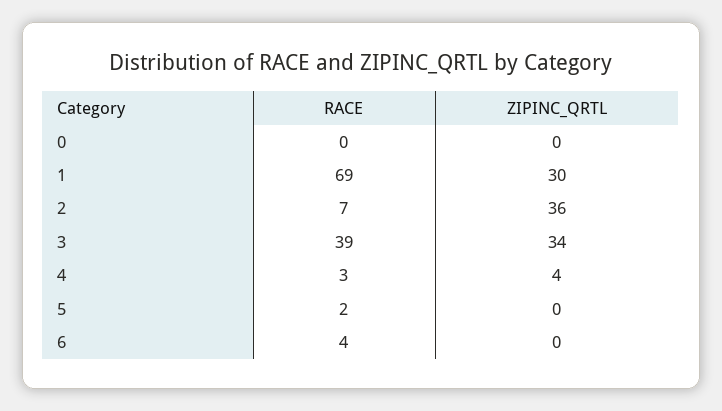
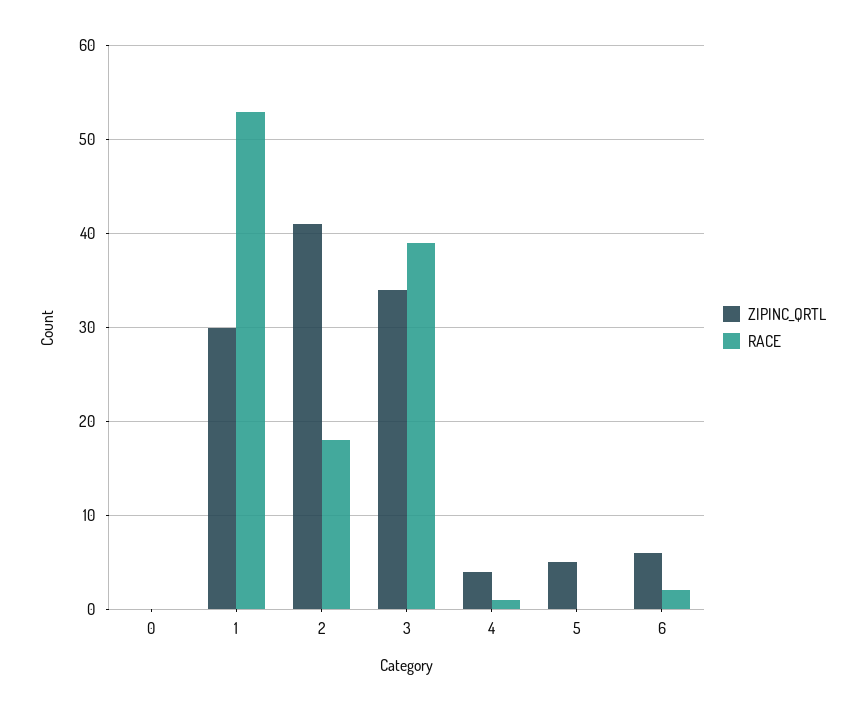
RACE, 1: 69 -> 53
RACE, 2: 7 -> 18
ZIPINC_QRTL, 2: 36 -> 41
RACE, 4: 3 -> 1
RACE, 5: 2 -> 0
ZIPINC_QRTL, 5: 0 -> 5
RACE, 6: 4 -> 2
ZIPINC_QRTL, 6: 0 -> 6

